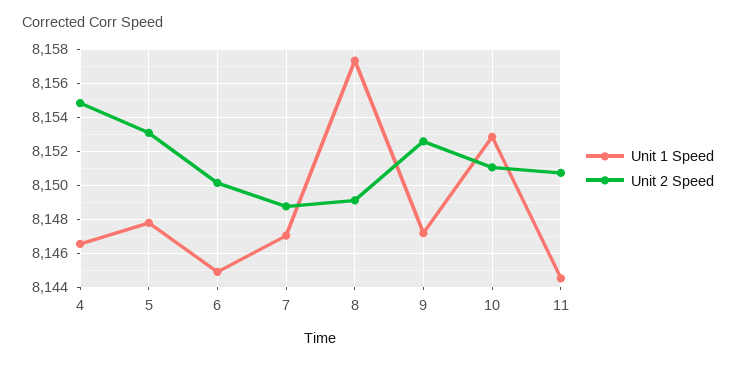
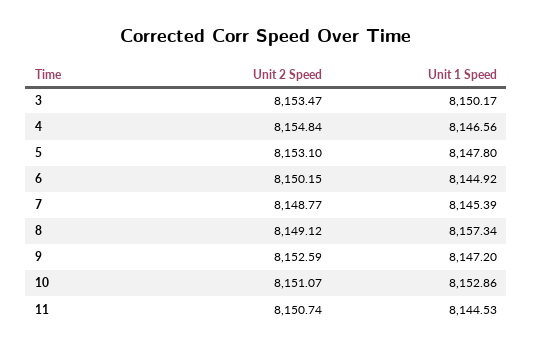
Unit 1 Speed, 7: 8147 -> 8145.39
Unit 2 Speed, 3: none -> 8153.47
Unit 1 Speed, 3: none -> 8150.17

